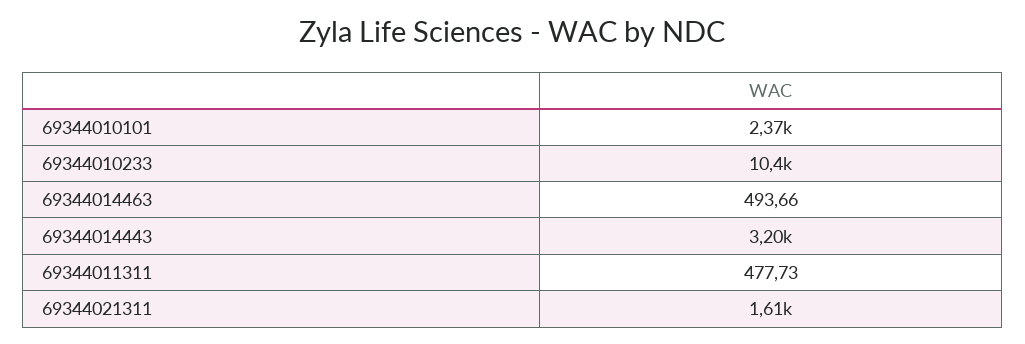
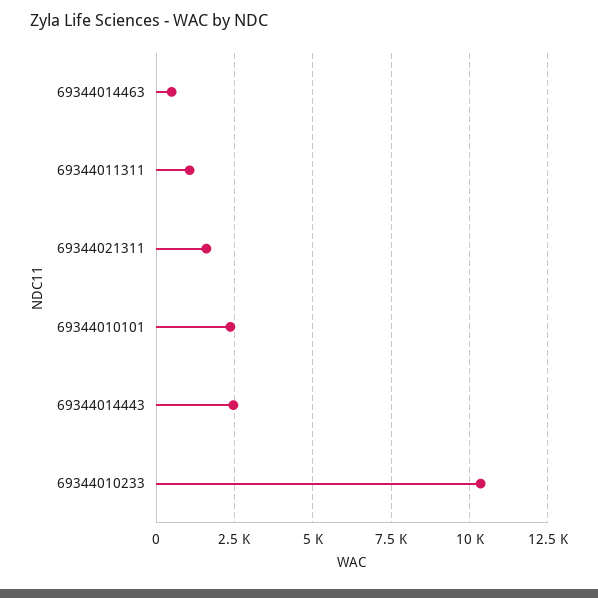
69344014443: 3200 -> 2500
69344011311: 477.73 -> 1000

